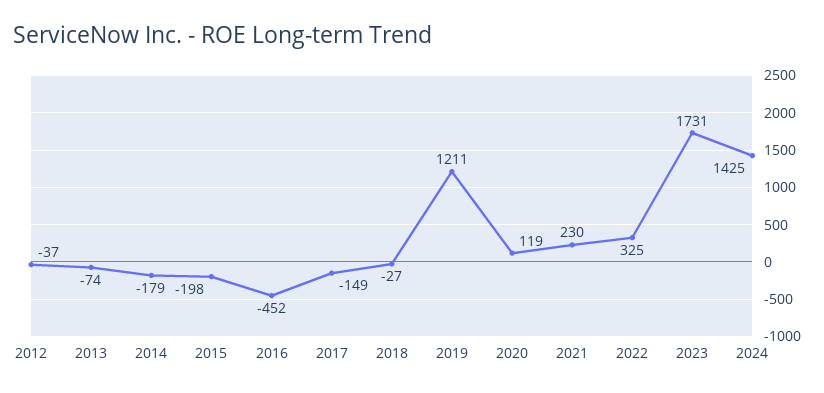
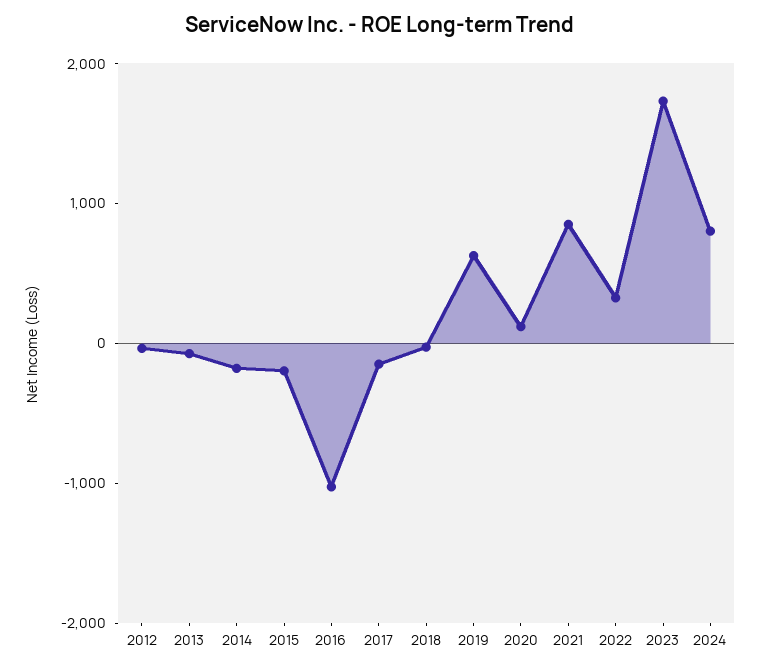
2016: -452 -> -1000
2019: 1211 -> 600
2021: 230 -> 800
2024: 1425 -> 800

